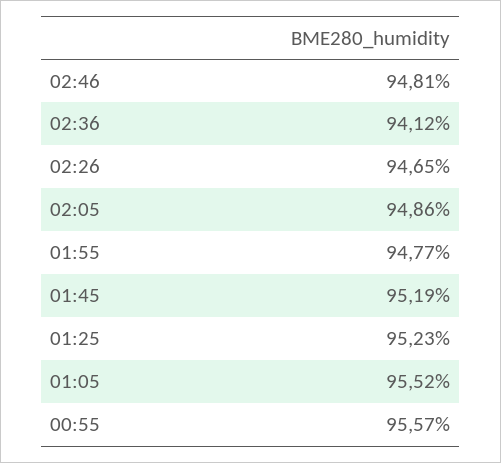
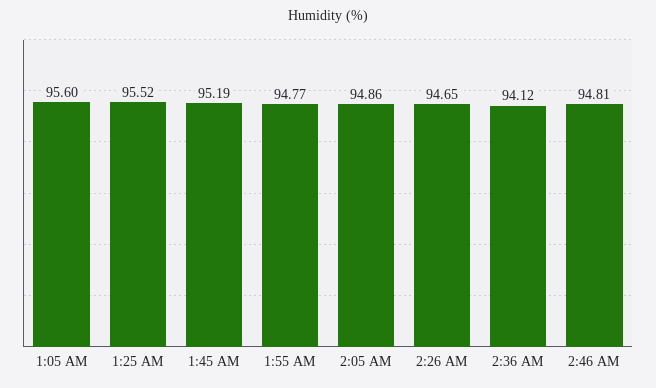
01:25: 95.23 -> 95.52
01:05: 95.52 -> 95.6
00:55: 95.57 -> none

